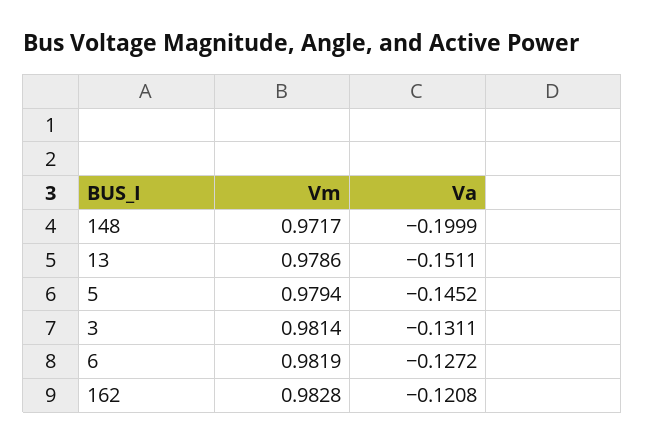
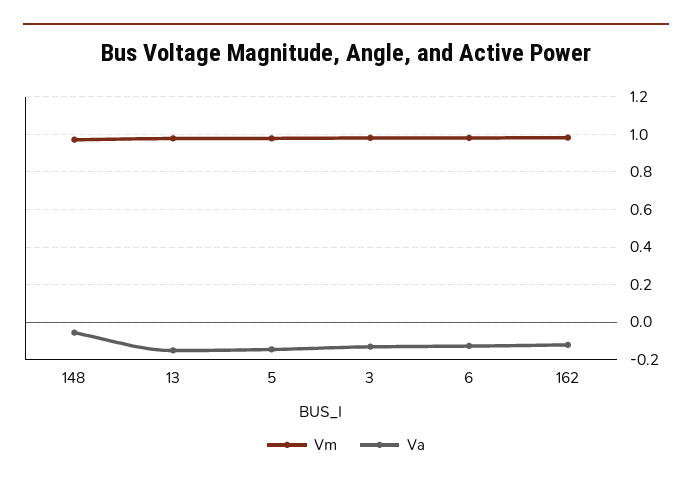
Va, 148: -0.1999 -> -0.05

